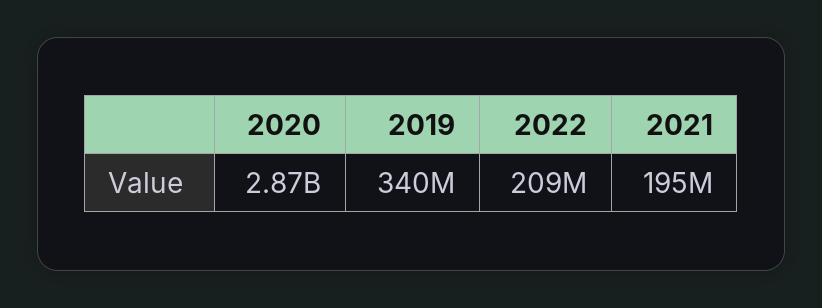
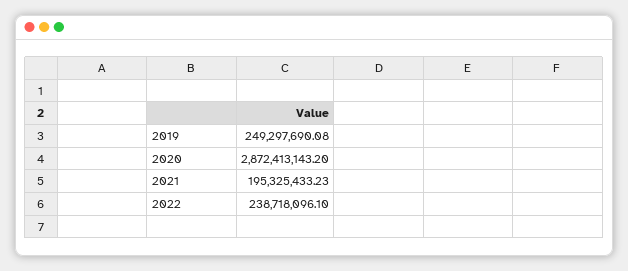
2019: 340000000 -> 249297690.08
2022: 209000000 -> 238718096.1

